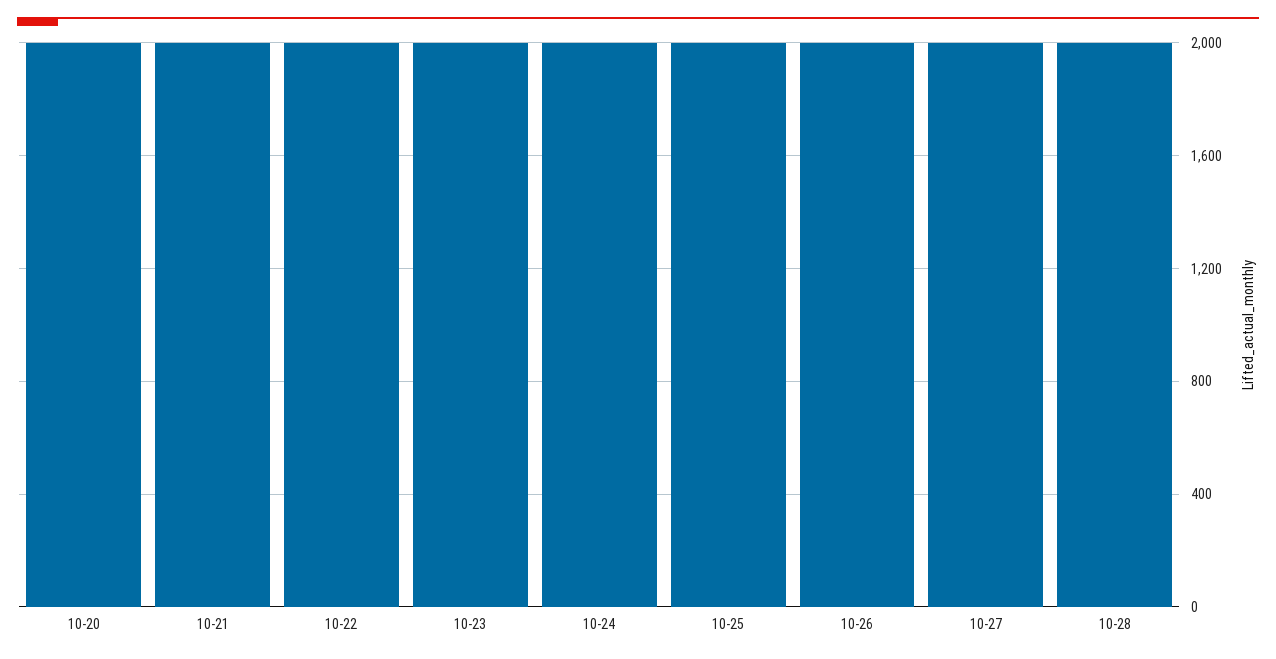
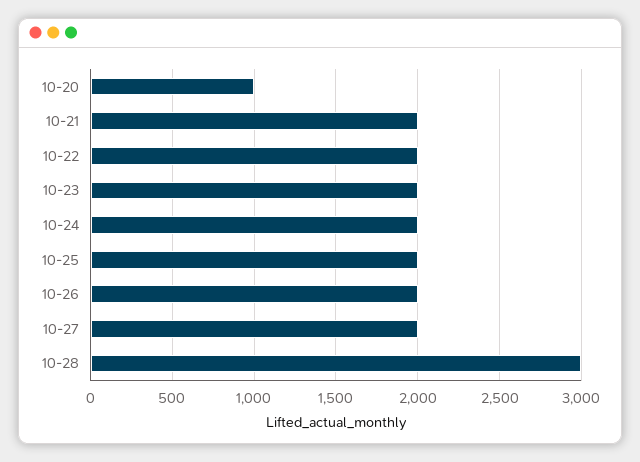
10-20: 2000 -> 1000
10-28: 2000 -> 3000

